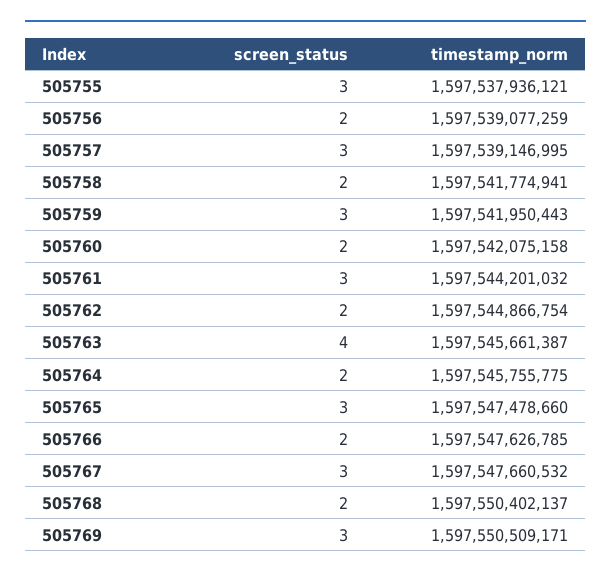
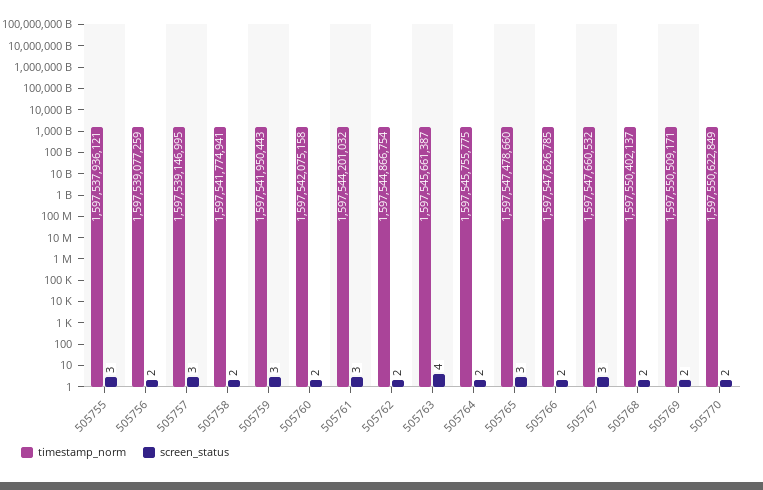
screen_status, 505769: 3 -> 2
timestamp_norm, 505770: none -> 1597550622849
screen_status, 505770: none -> 2

